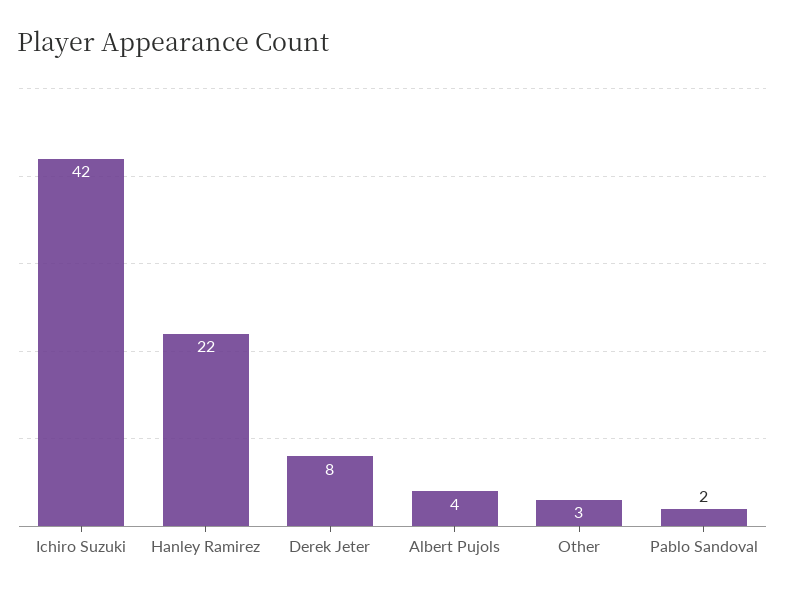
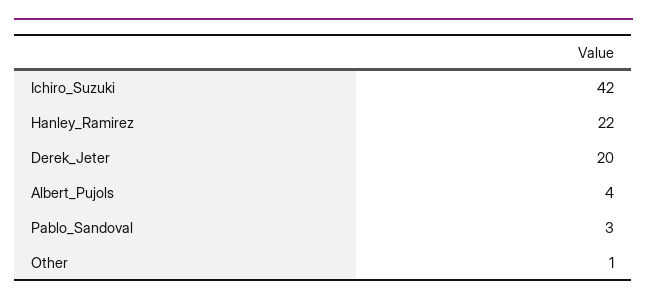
Derek Jeter: 8 -> 20
Other: 3 -> 1
Pablo Sandoval: 2 -> 3

